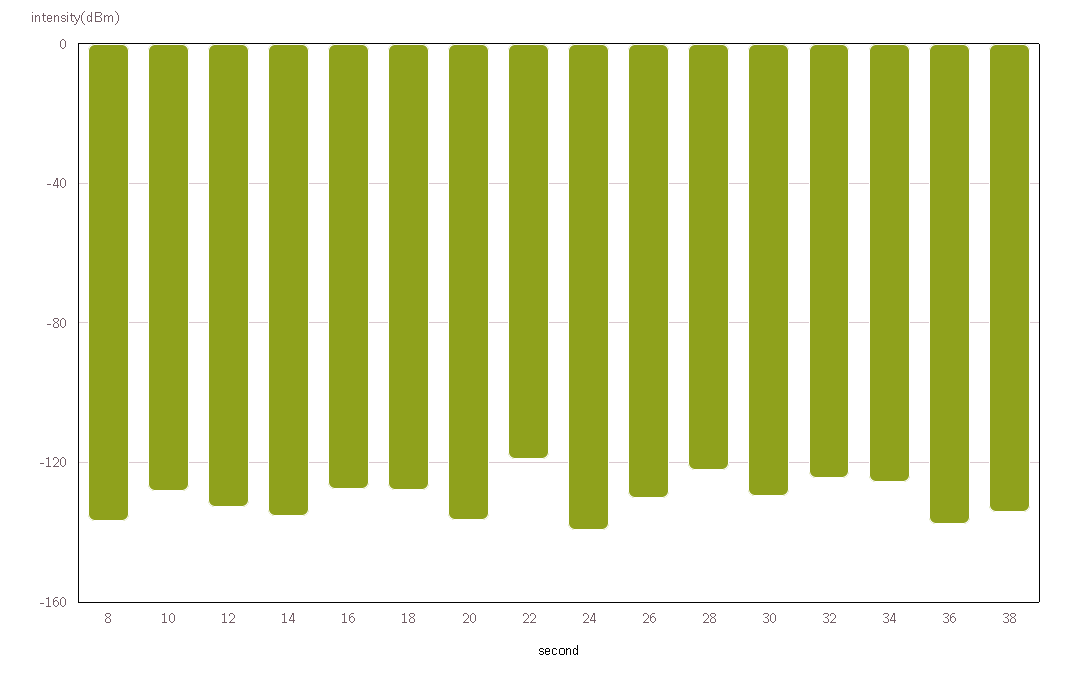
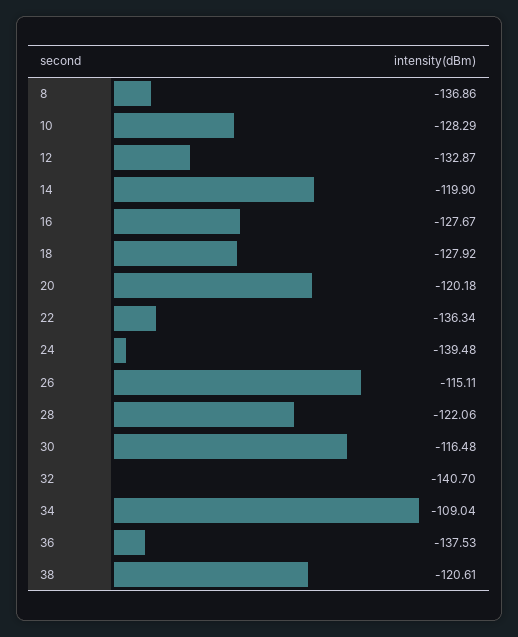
14: -135 -> -119.9
20: -135 -> -120.18
22: -120 -> -136.34
26: -130 -> -115.11
30: -130 -> -116.48
32: -125 -> -140.7
34: -125 -> -109.04
38: -135 -> -120.61

